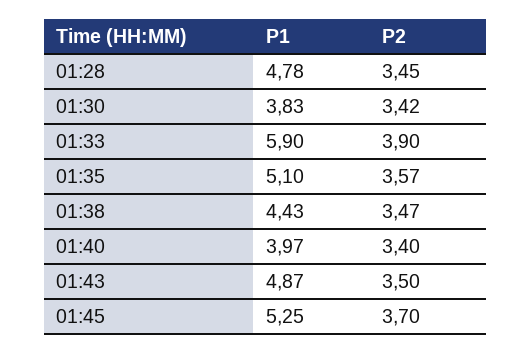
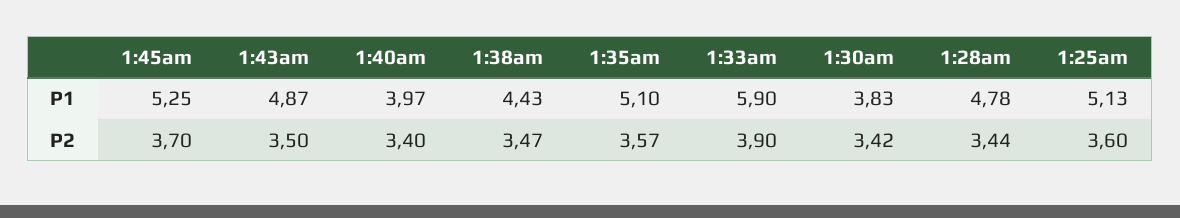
P2, 01:28: 3.45 -> 3.44
P1, 1:25am: none -> 5.13
P2, 1:25am: none -> 3.6

